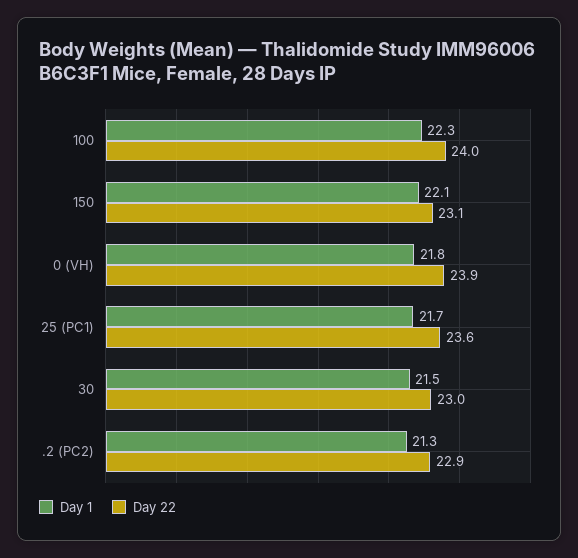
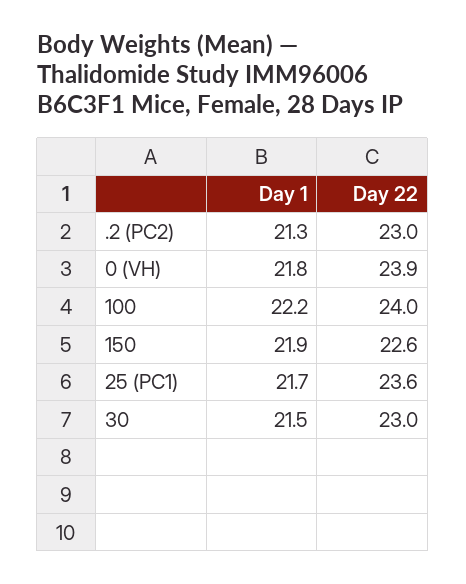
Day 1, 100: 22.3 -> 22.2
Day 1, 150: 22.1 -> 21.9
Day 22, 150: 23.1 -> 22.6
Day 22, .2 (PC2): 22.9 -> 23

